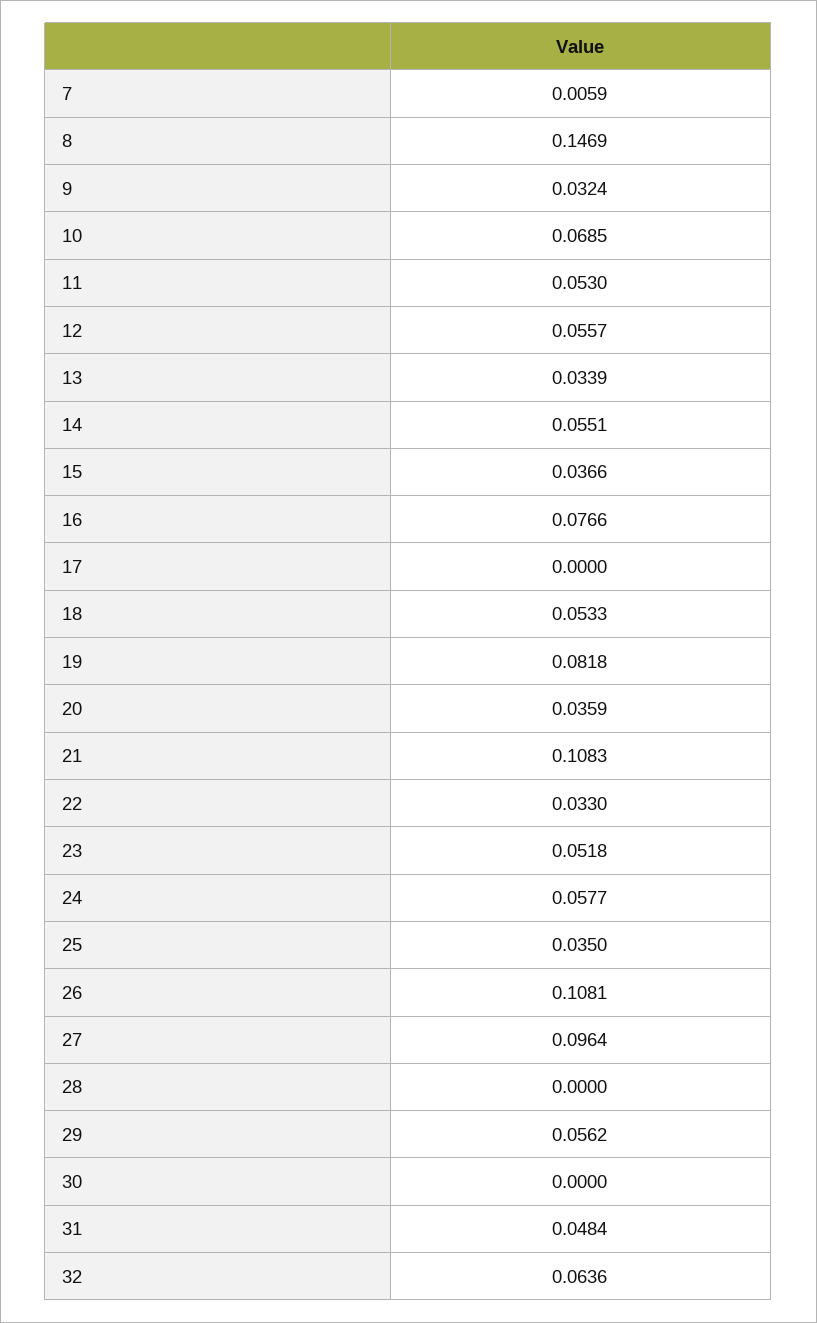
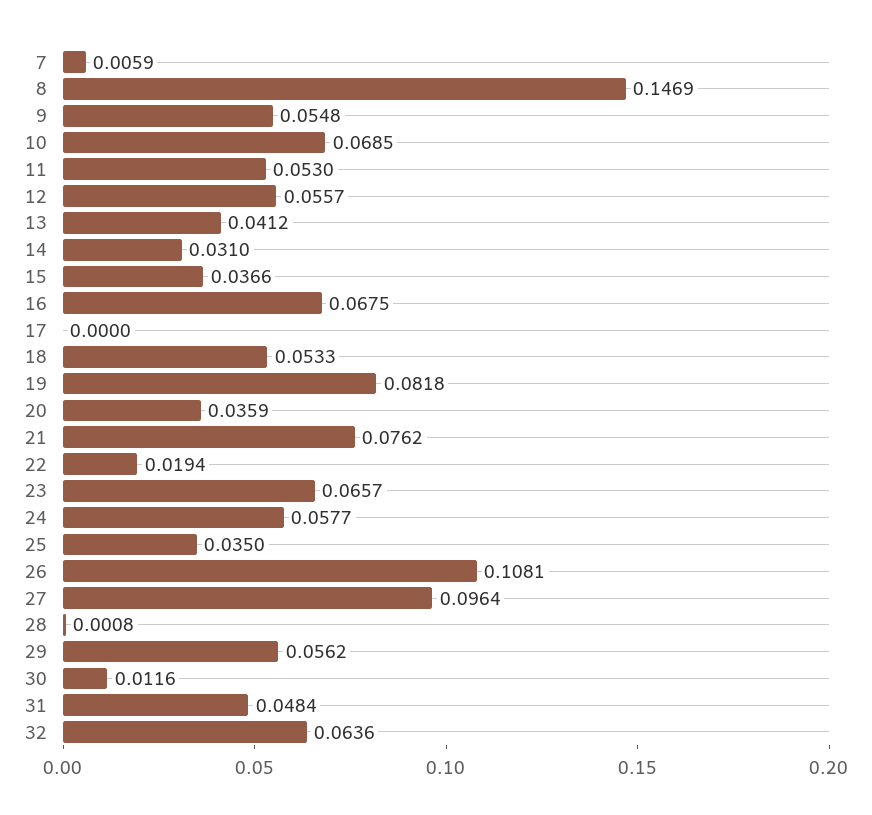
9: 0.0324 -> 0.0548
13: 0.0339 -> 0.0412
14: 0.0551 -> 0.031
16: 0.0766 -> 0.0675
21: 0.1083 -> 0.0762
22: 0.033 -> 0.0194
23: 0.0518 -> 0.0657
28: 0 -> 0.0008
30: 0 -> 0.0116

